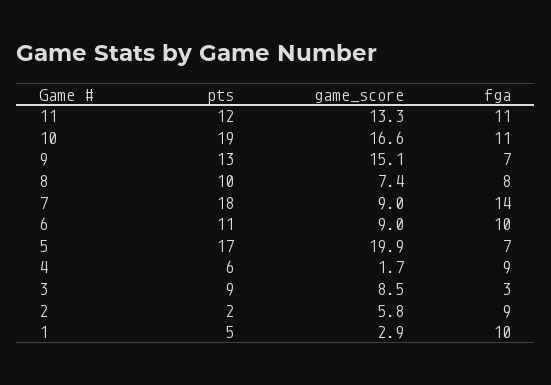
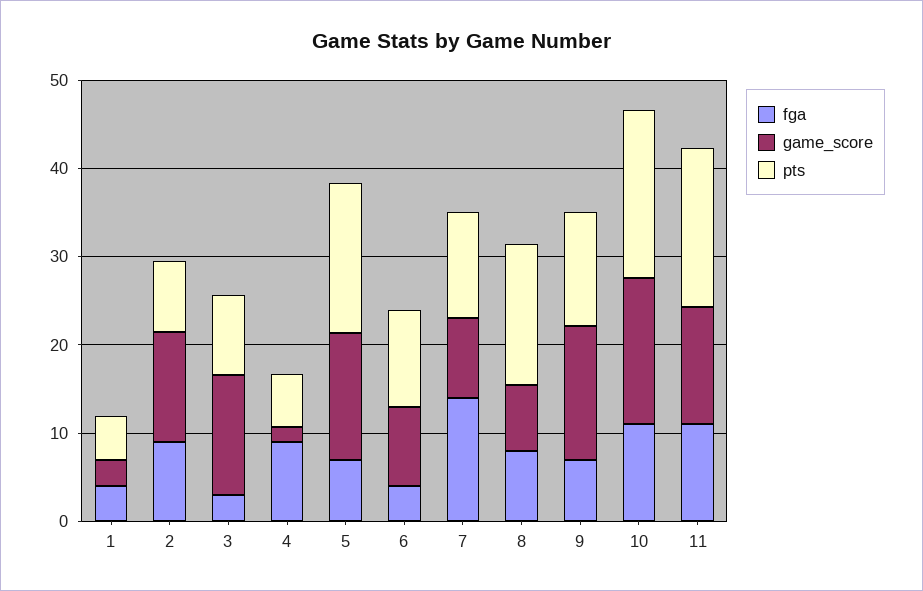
pts, 11: 12 -> 18
pts, 8: 10 -> 16
pts, 7: 18 -> 12
fga, 6: 10 -> 4
game_score, 5: 19.9 -> 14
game_score, 3: 8.5 -> 14
pts, 2: 2 -> 8
game_score, 2: 5.8 -> 12
fga, 1: 10 -> 4

